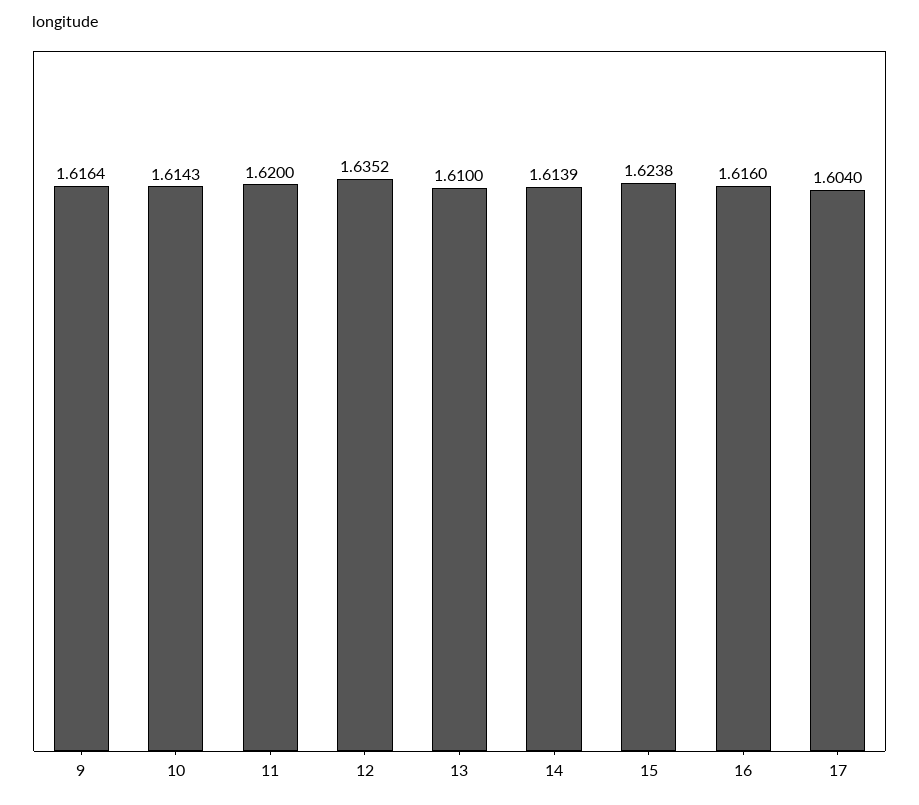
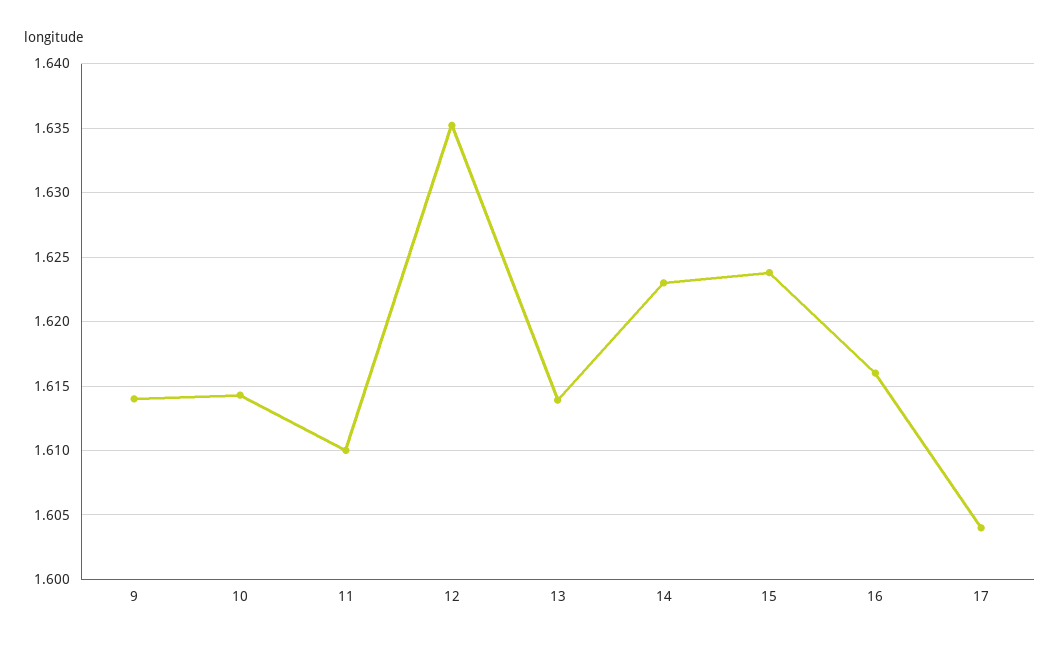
9: 1.6164 -> 1.614
11: 1.62 -> 1.61
13: 1.61 -> 1.614
14: 1.6139 -> 1.623

